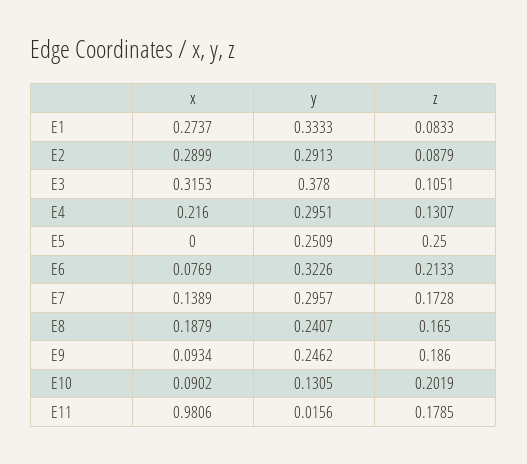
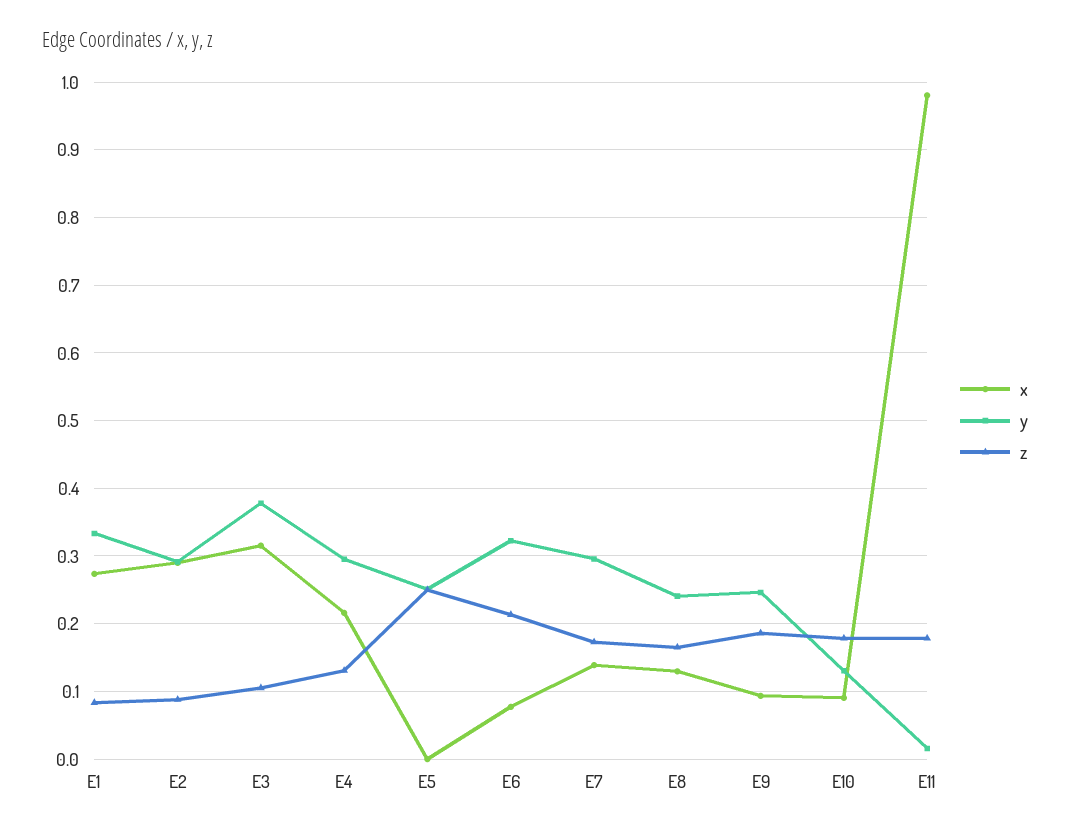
x, E8: 0.1879 -> 0.13
z, E10: 0.2019 -> 0.18

